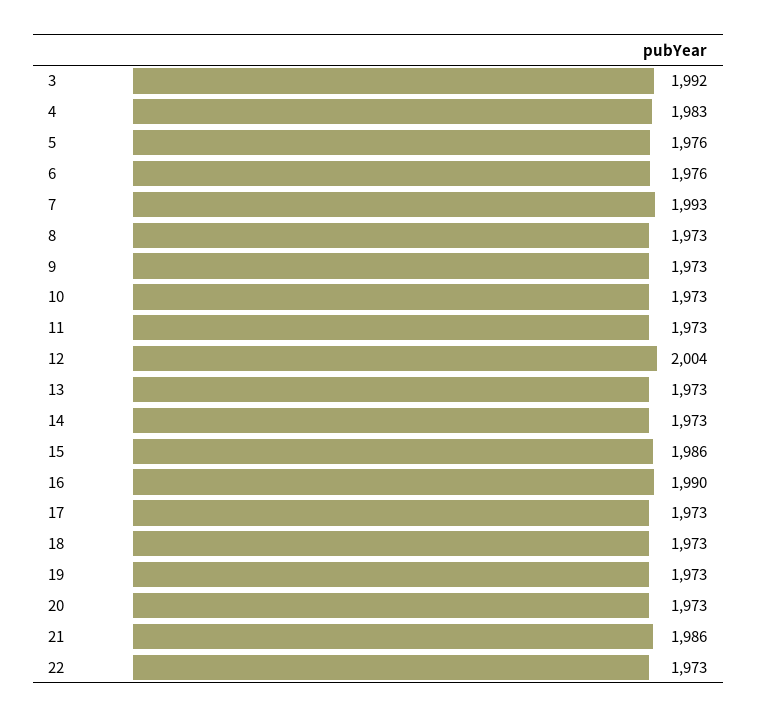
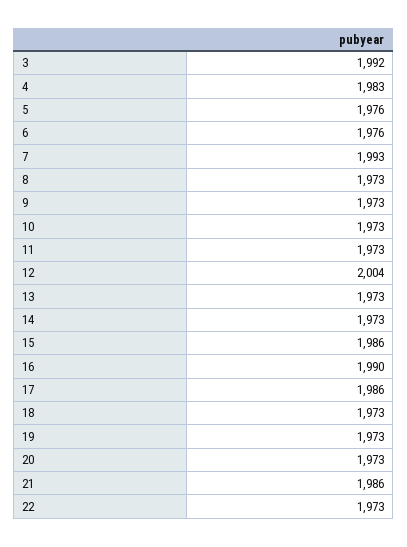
17: 1973 -> 1986

